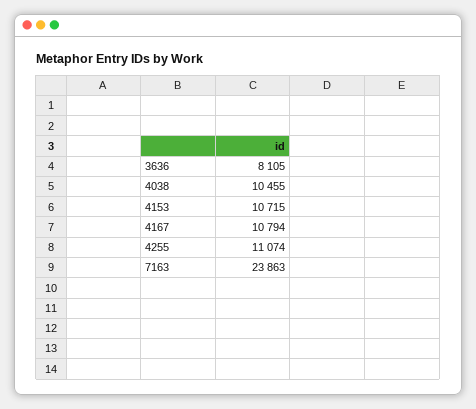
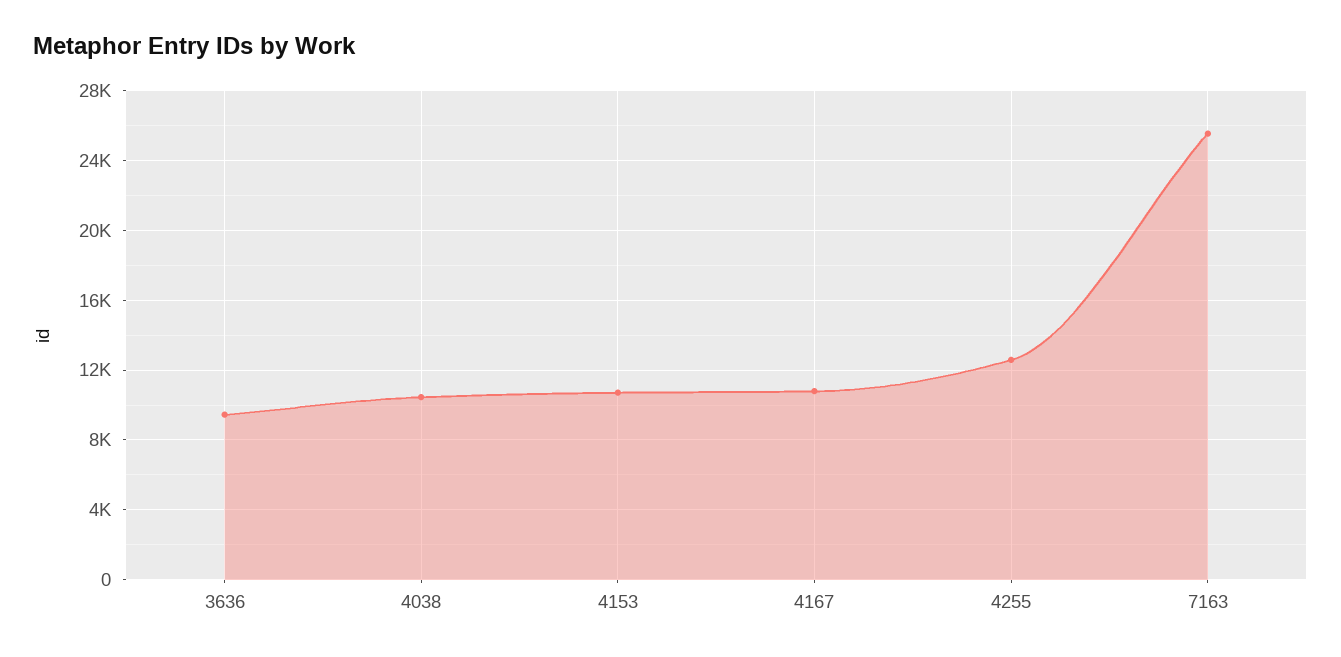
3636: 8105 -> 9500
4255: 11074 -> 12500
7163: 23863 -> 25500

